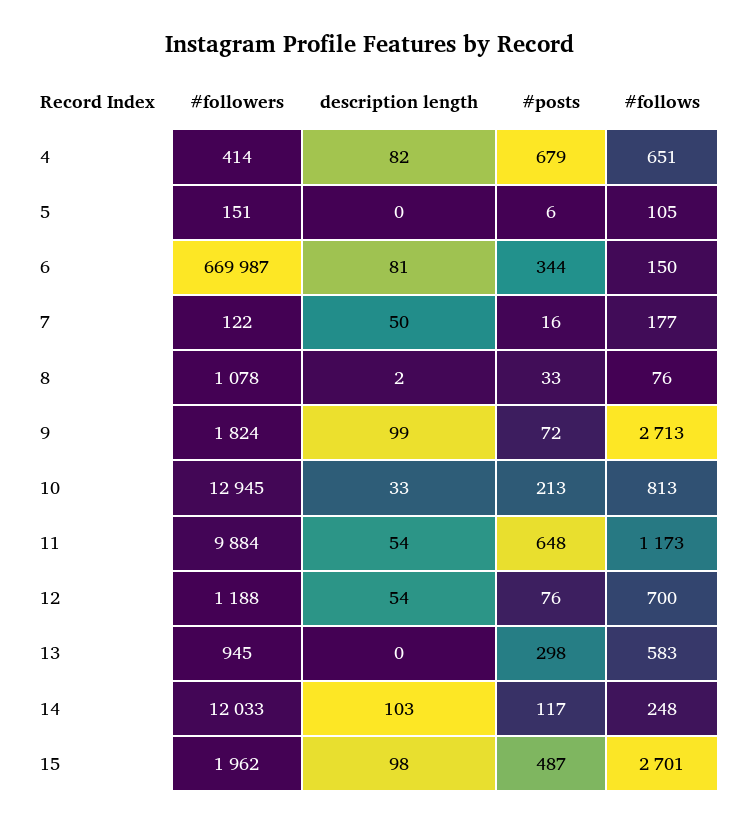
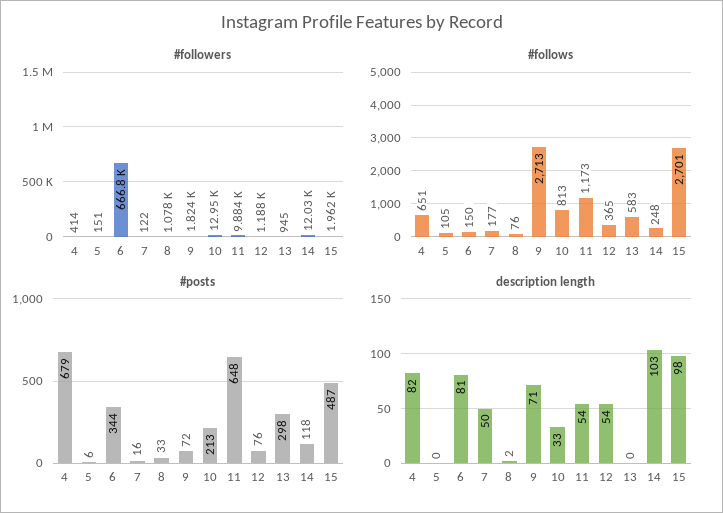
#followers, 6: 669987 -> 666800
description length, 9: 99 -> 71
#follows, 12: 700 -> 365
#posts, 14: 117 -> 118

